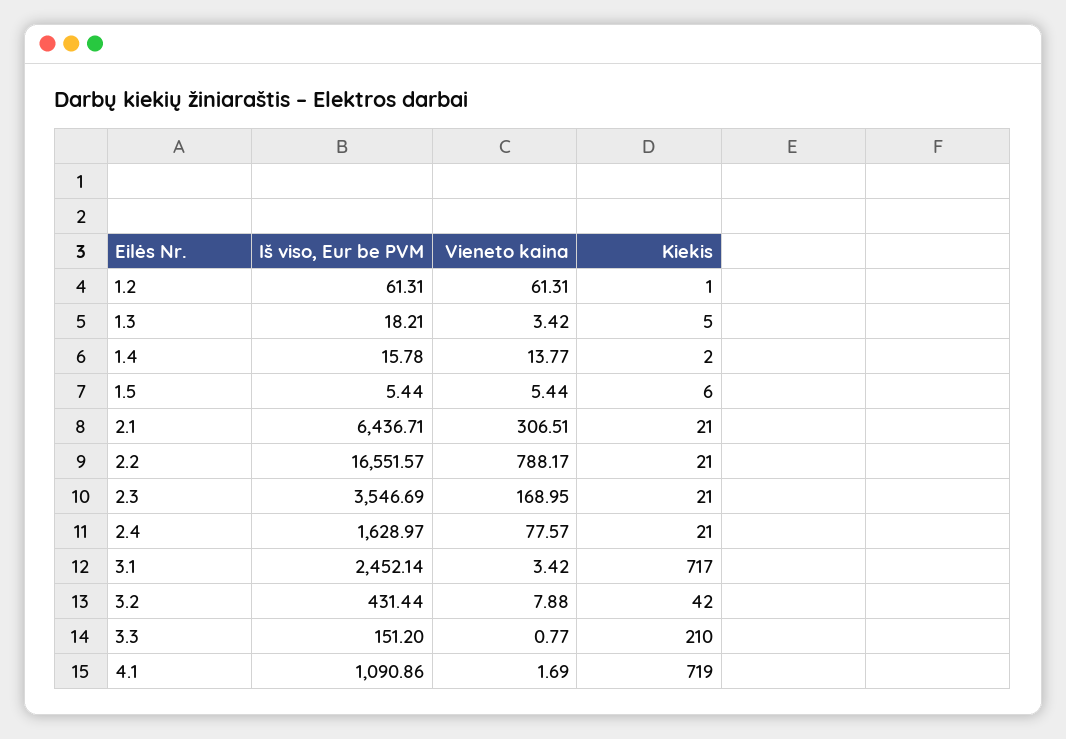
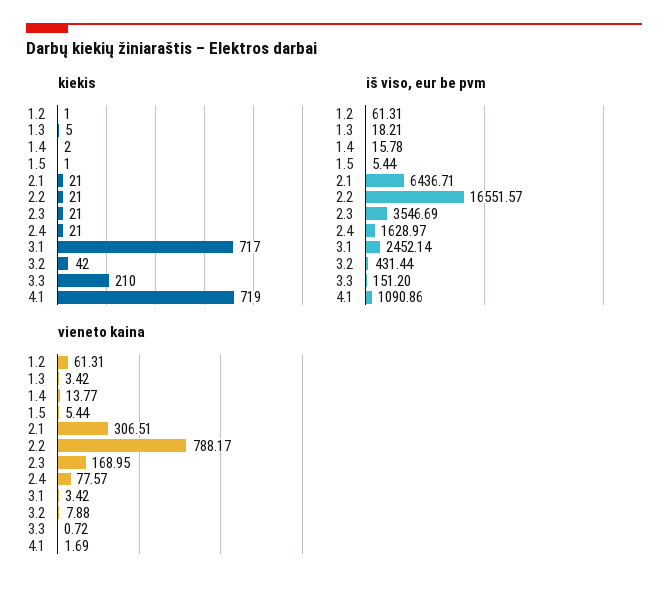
Kiekis, 1.5: 6 -> 1
Vieneto kaina, 3.3: 0.77 -> 0.72

